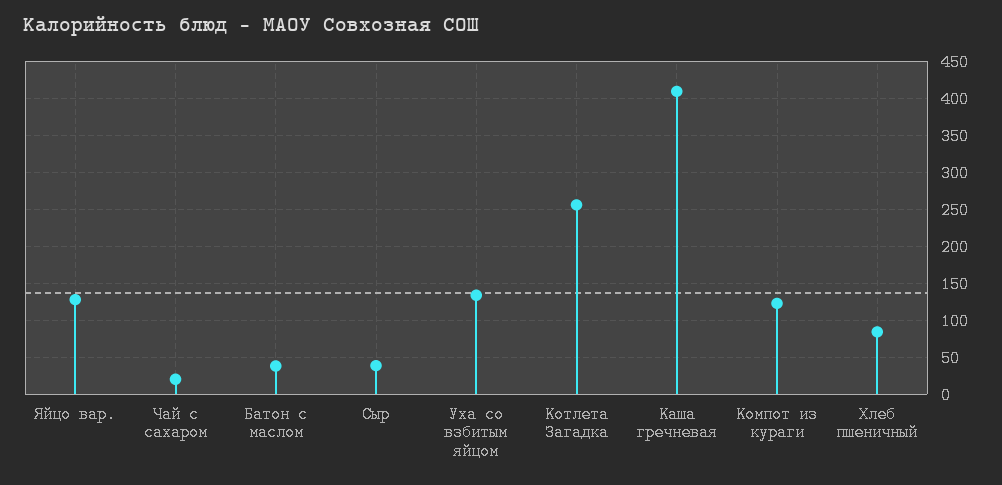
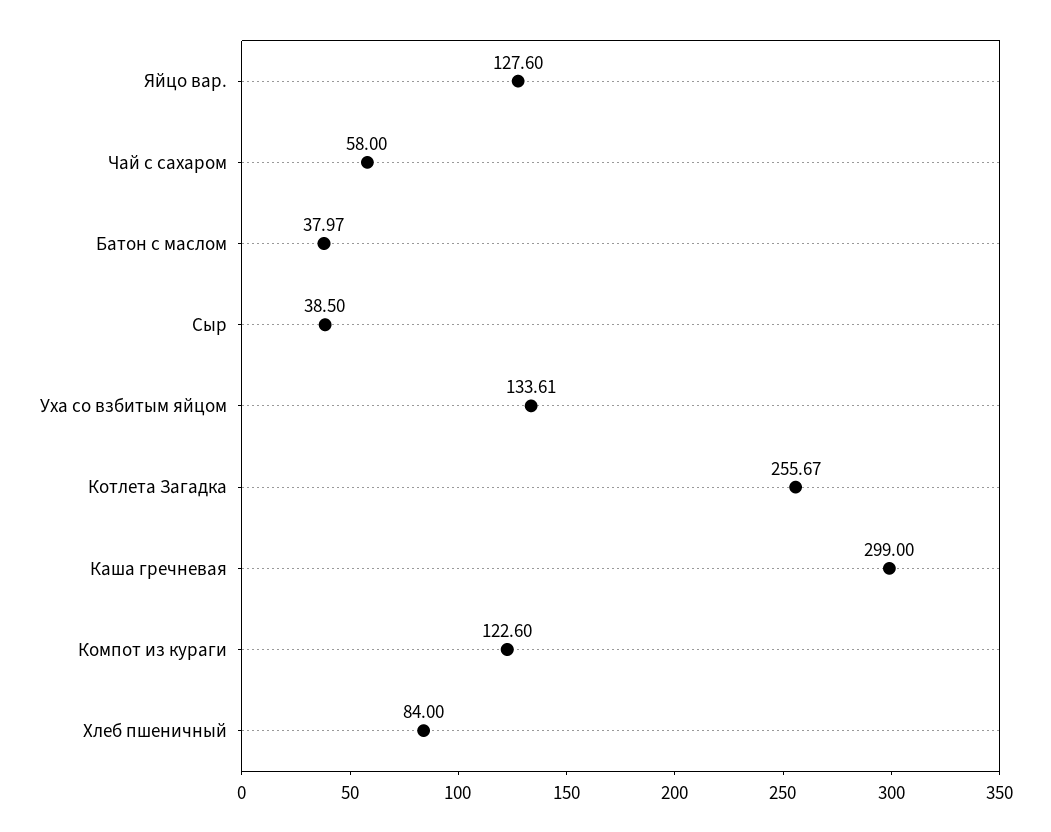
Чай с сахаром: 20 -> 58
Каша гречневая: 410 -> 299

